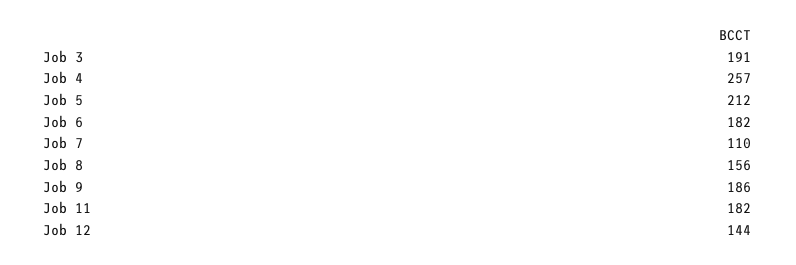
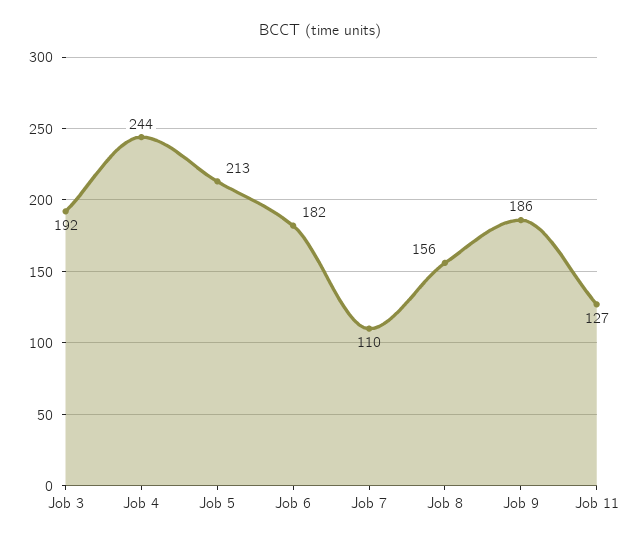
Job 3: 191 -> 192
Job 4: 257 -> 244
Job 5: 212 -> 213
Job 11: 182 -> 127
Job 12: 144 -> none

